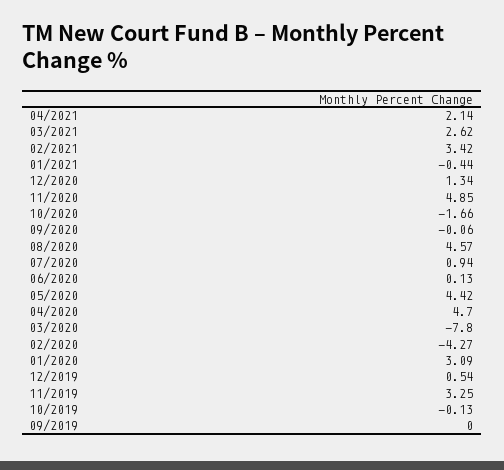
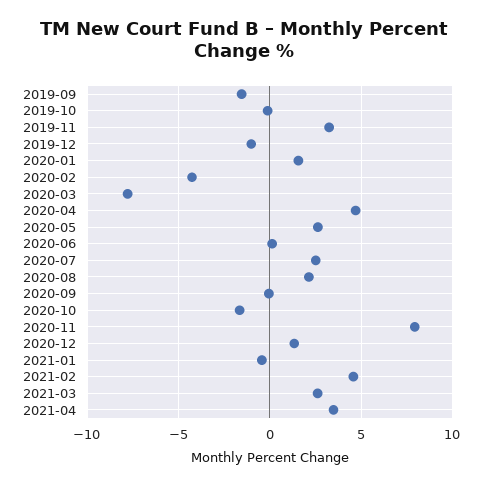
04/2021: 2.14 -> 3.5
02/2021: 3.42 -> 4.5
11/2020: 4.85 -> 8
08/2020: 4.57 -> 2
07/2020: 0.94 -> 2.5
05/2020: 4.42 -> 2.5
01/2020: 3.09 -> 1.5
12/2019: 0.54 -> -1
09/2019: 0 -> -1.5

